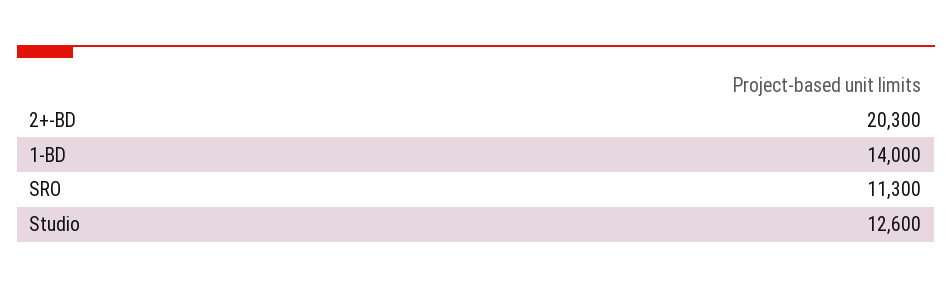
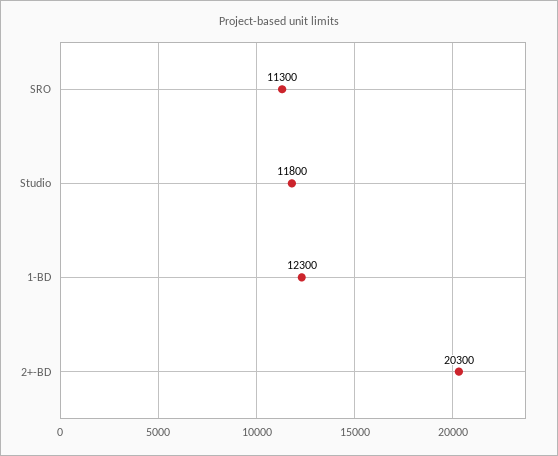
1-BD: 14000 -> 12300
Studio: 12600 -> 11800

